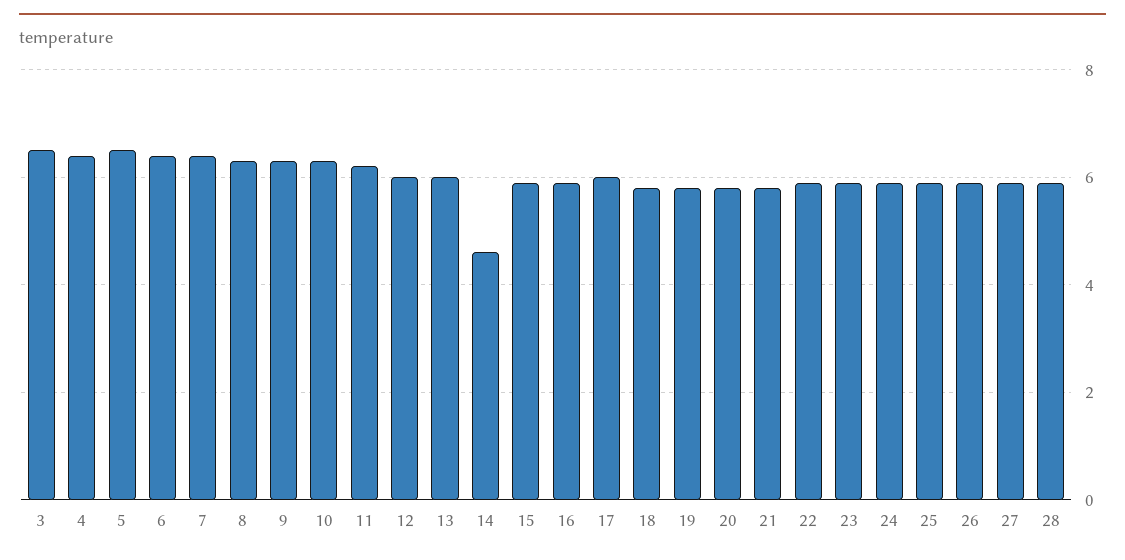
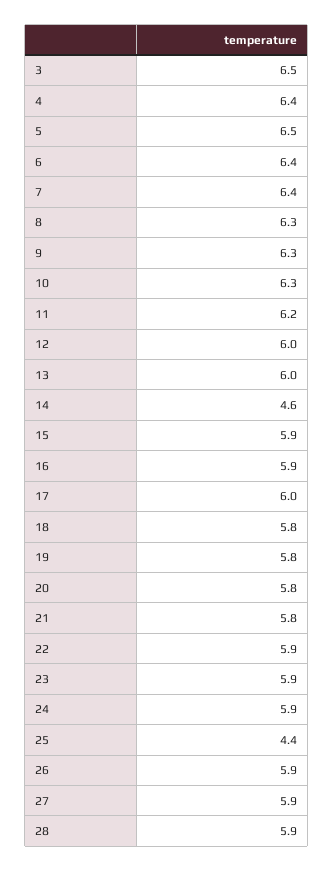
25: 6 -> 4.4

